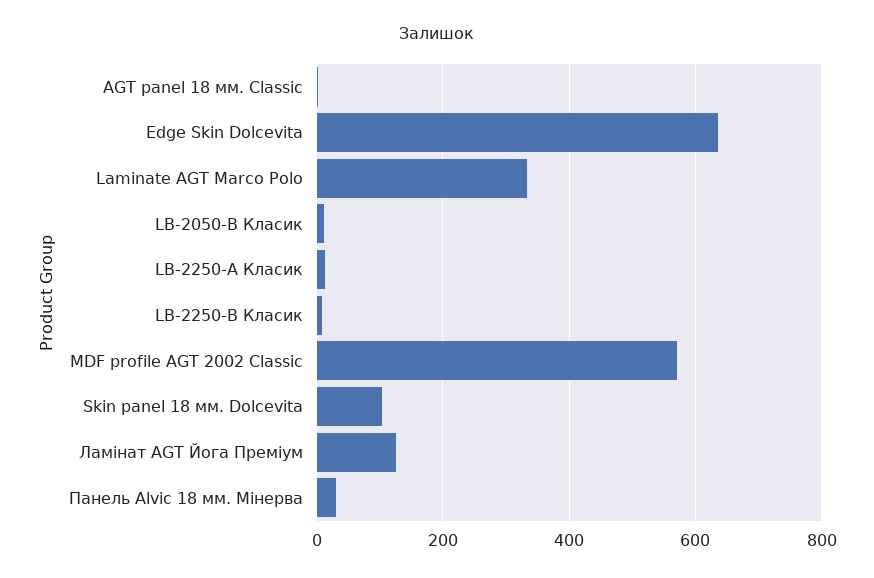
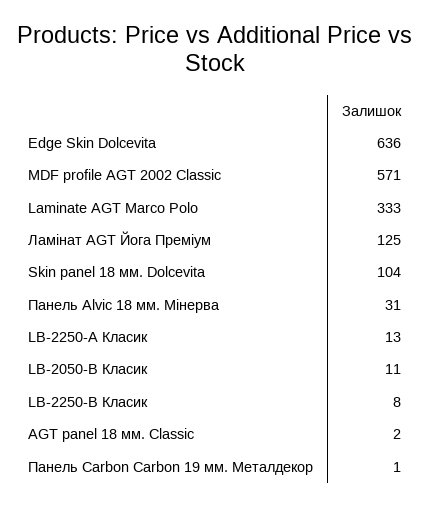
Панель Carbon Carbon 19 мм. Металдекор: none -> 1

